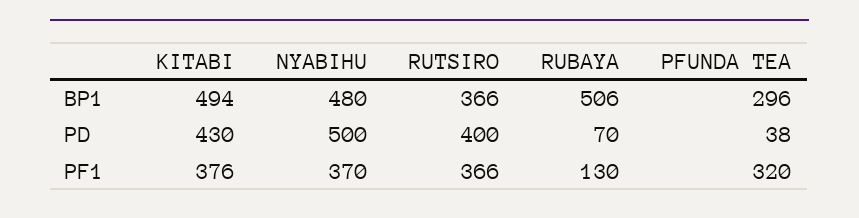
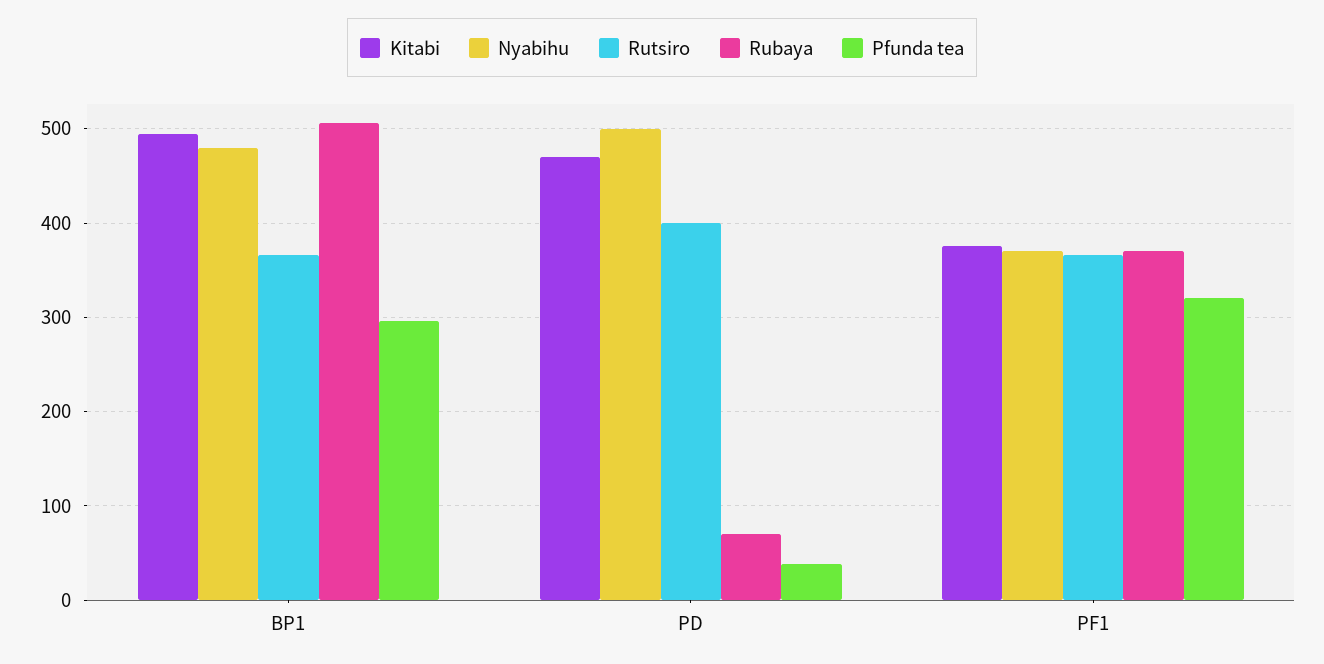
KITABI, PD: 430 -> 470
RUBAYA, PF1: 130 -> 370

